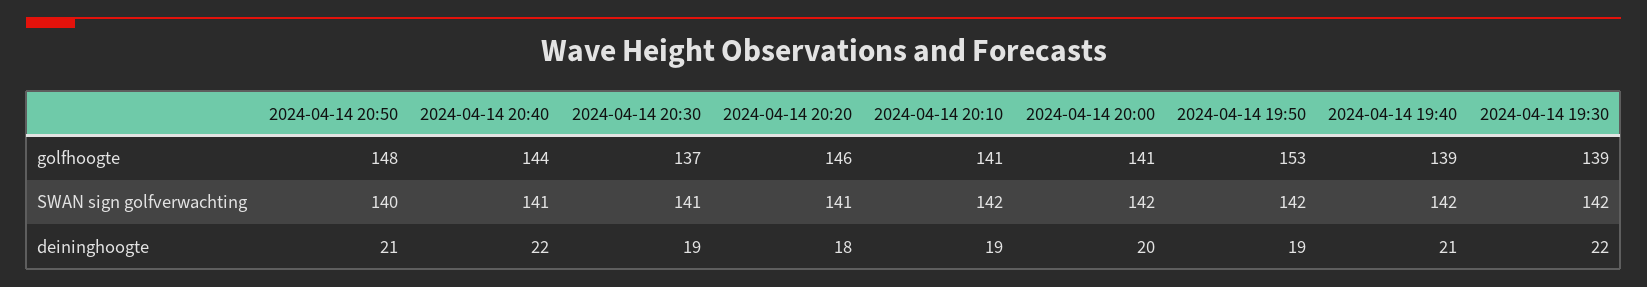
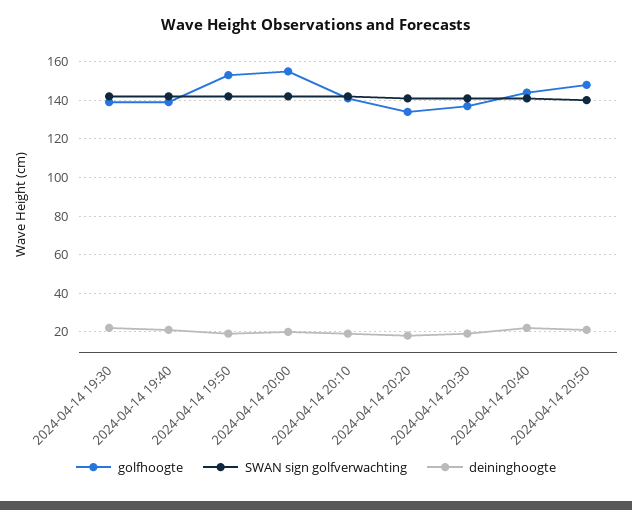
golfhoogte, 2024-04-14 20:20: 146 -> 135
golfhoogte, 2024-04-14 20:00: 141 -> 155

